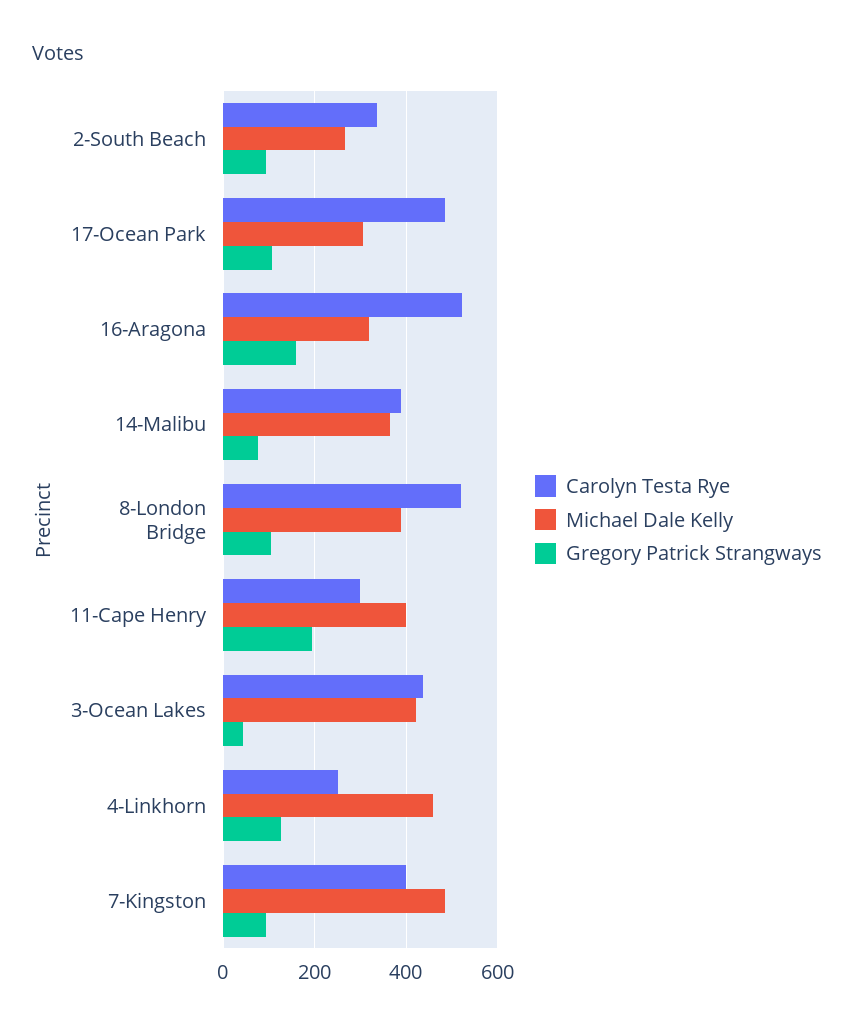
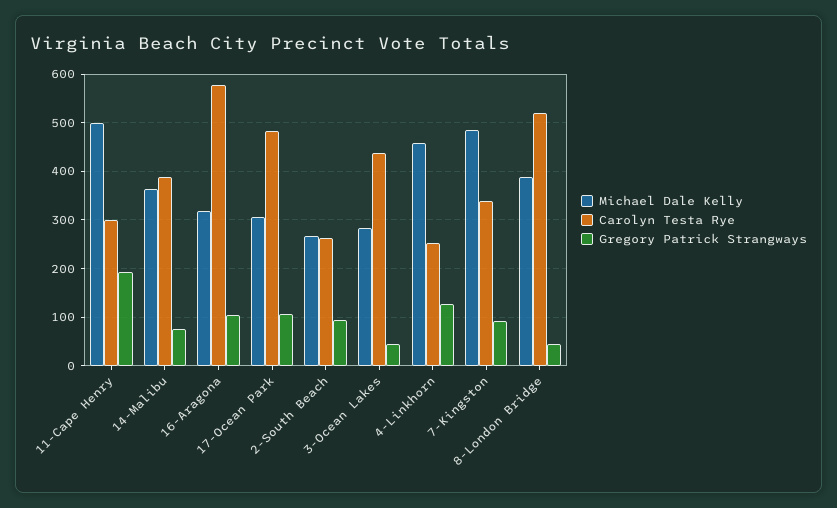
Carolyn Testa Rye, 2-South Beach: 340 -> 260
Carolyn Testa Rye, 16-Aragona: 520 -> 580
Gregory Patrick Strangways, 16-Aragona: 160 -> 100
Gregory Patrick Strangways, 8-London Bridge: 100 -> 40
Michael Dale Kelly, 11-Cape Henry: 400 -> 500
Michael Dale Kelly, 3-Ocean Lakes: 420 -> 280
Carolyn Testa Rye, 7-Kingston: 400 -> 340

